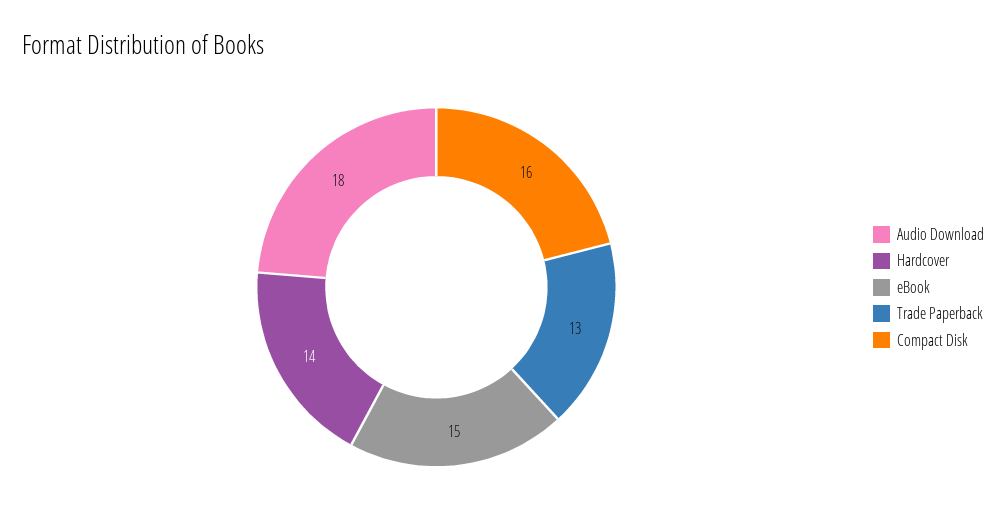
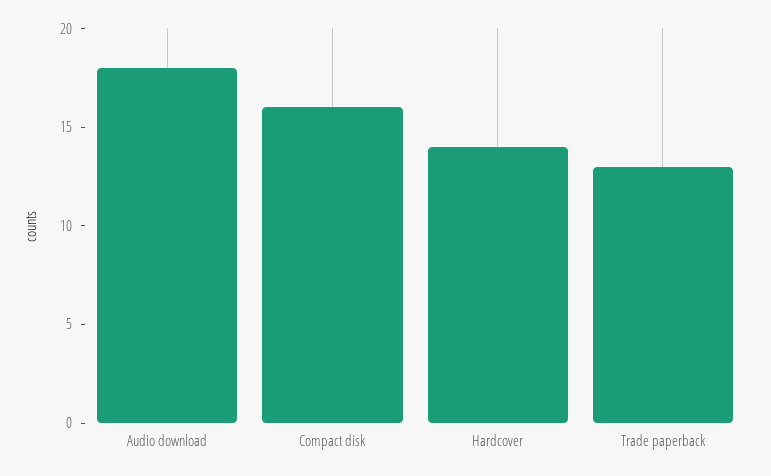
eBook: 15 -> none

